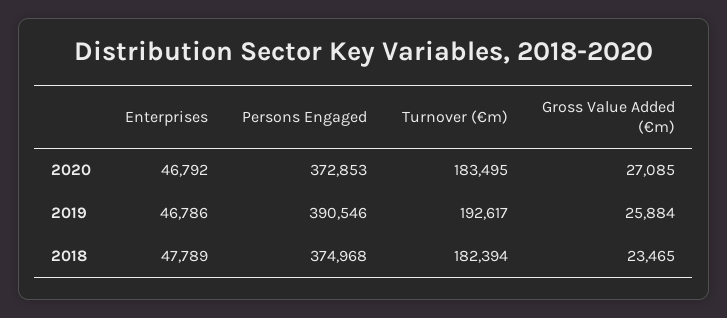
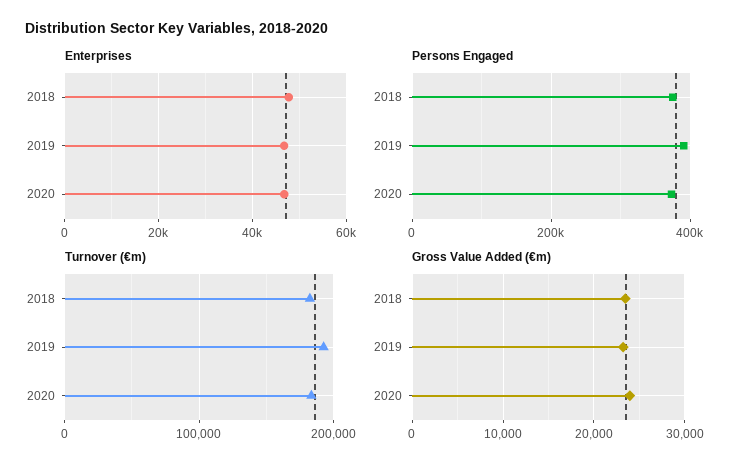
Gross Value Added (€m), 2020: 27085 -> 24000
Gross Value Added (€m), 2019: 25884 -> 23000

